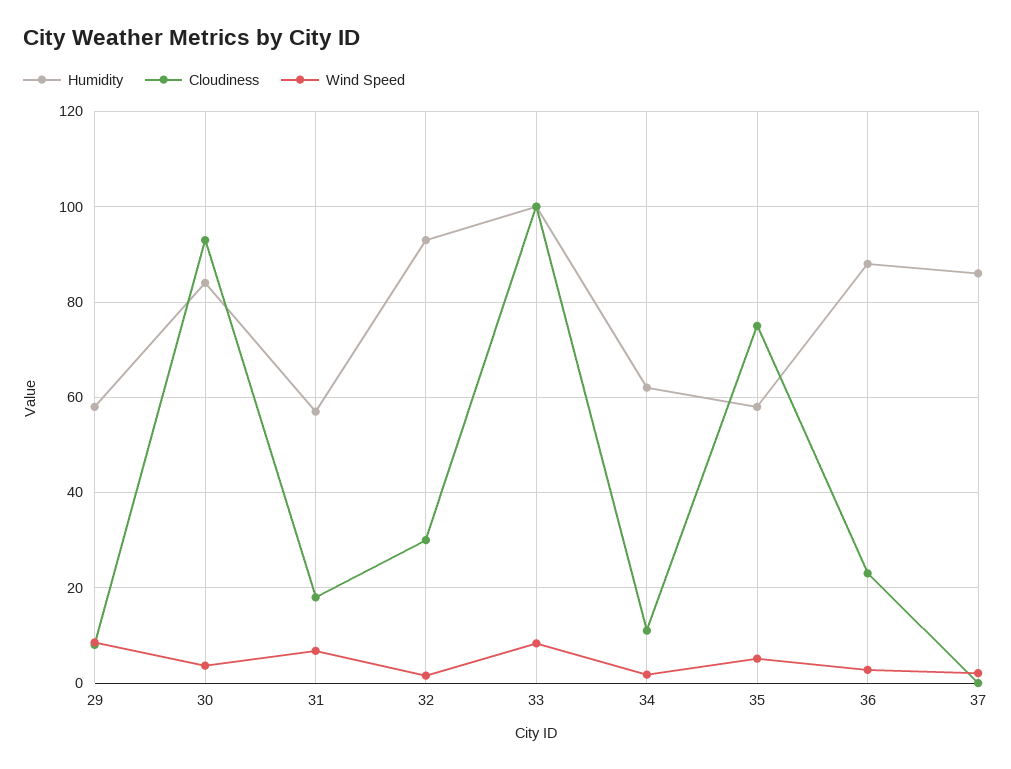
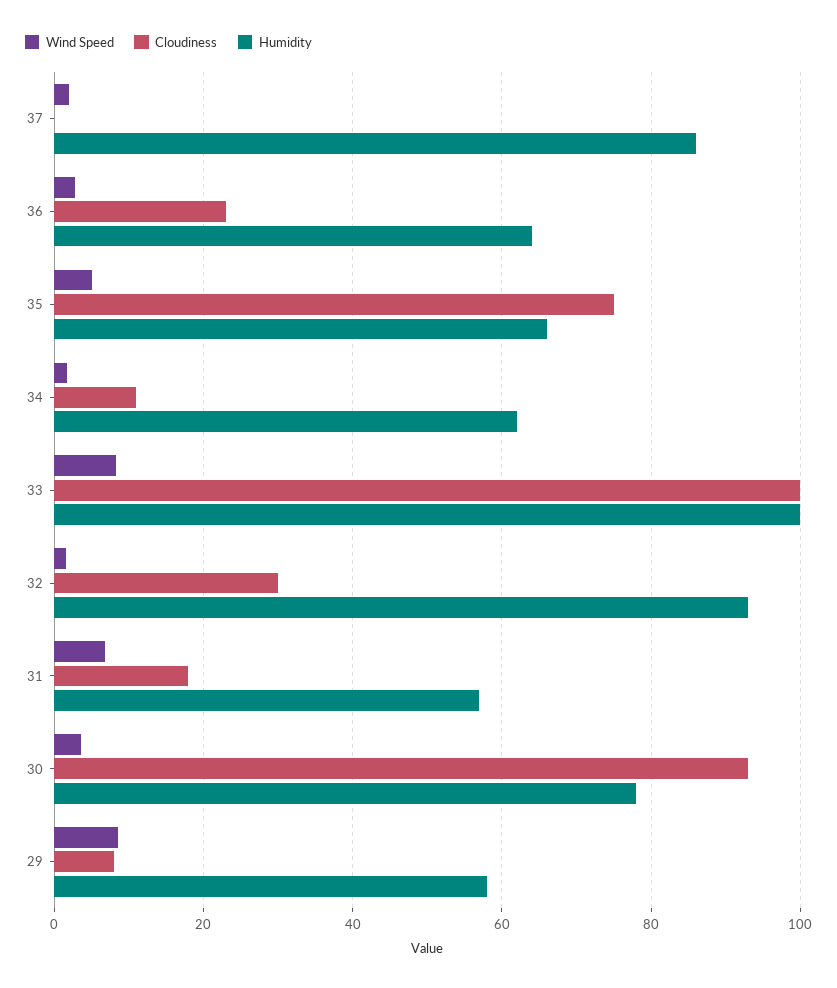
Humidity, 30: 84 -> 78
Humidity, 35: 58 -> 66
Humidity, 36: 88 -> 64

